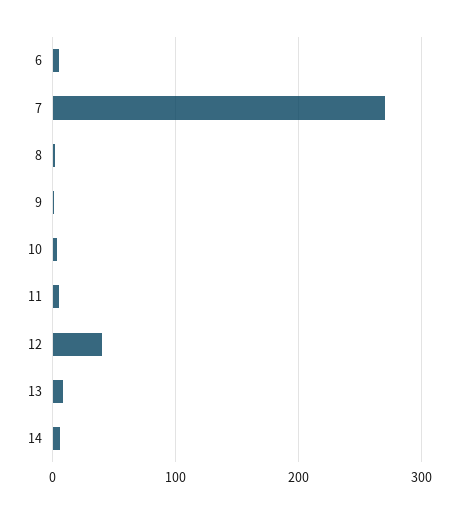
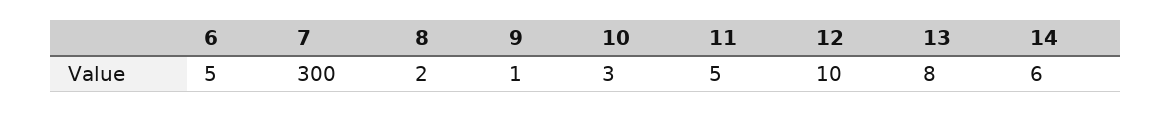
7: 270 -> 300
12: 40 -> 10

